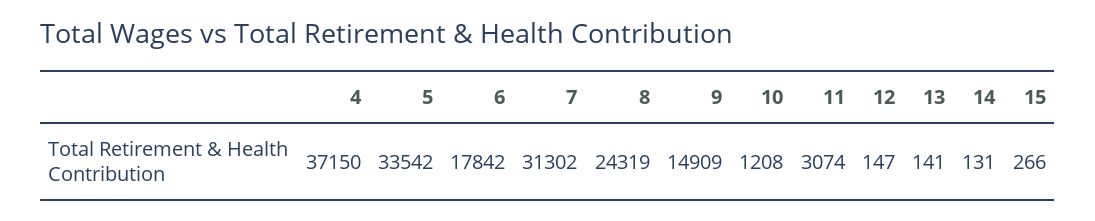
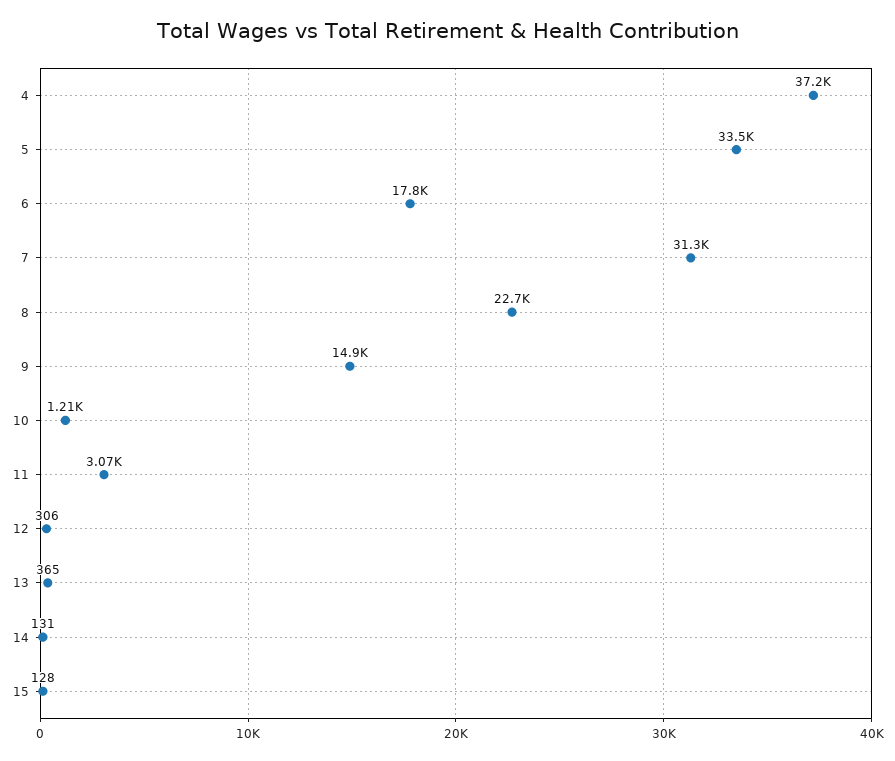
8: 24319 -> 22700
12: 147 -> 306
13: 141 -> 365
15: 266 -> 128

